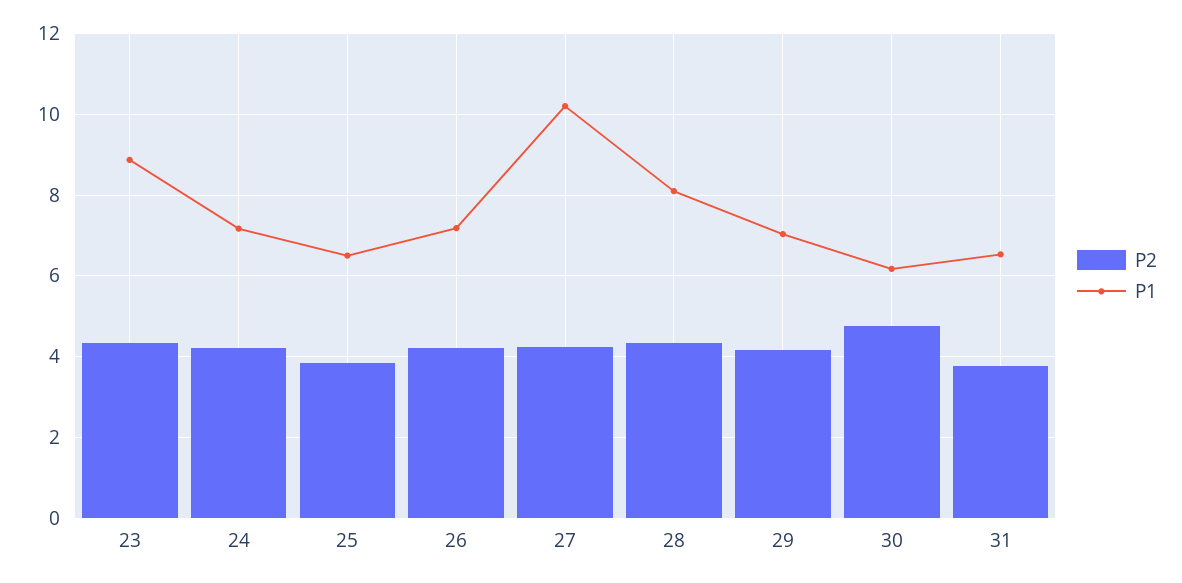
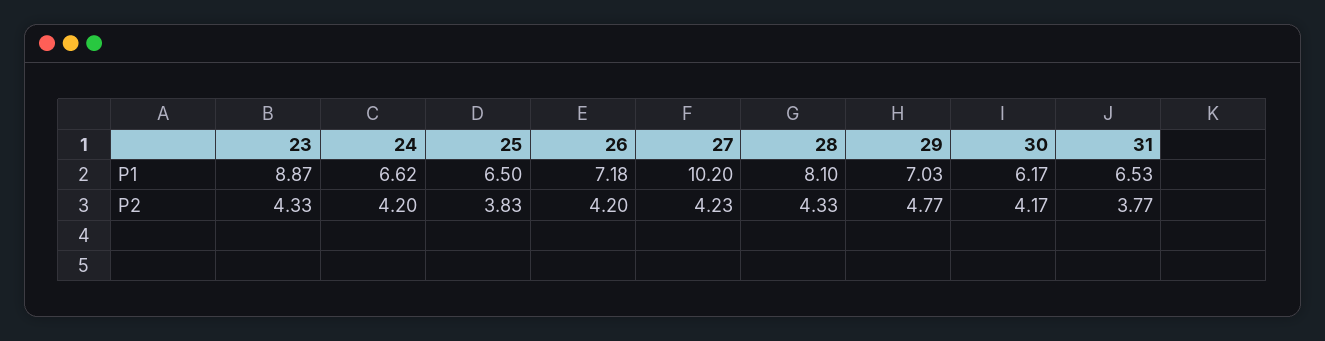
P1, 24: 7.2 -> 6.62
P2, 29: 4.2 -> 4.77
P2, 30: 4.8 -> 4.17

